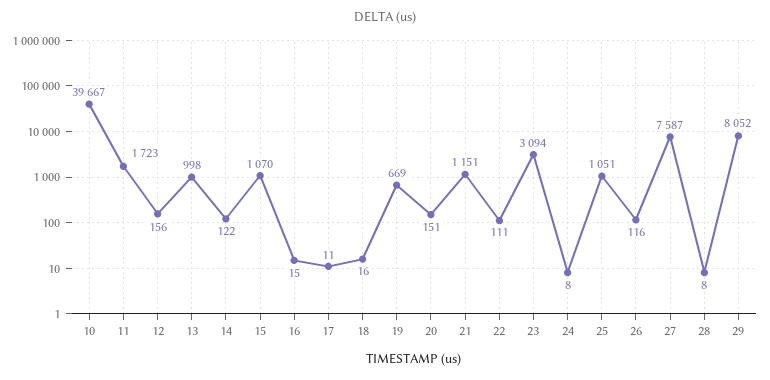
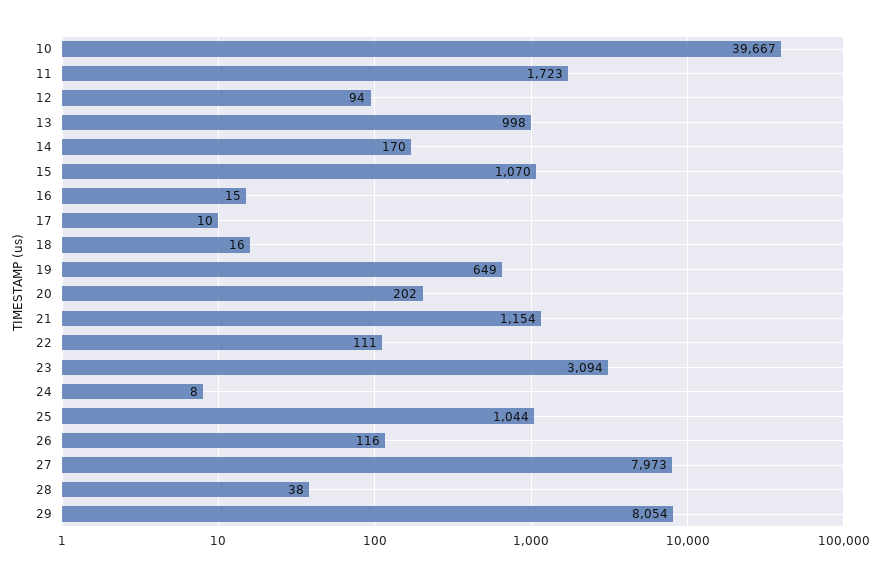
12: 156 -> 94
14: 122 -> 170
17: 11 -> 10
19: 669 -> 649
20: 151 -> 202
21: 1151 -> 1154
25: 1051 -> 1044
27: 7587 -> 7973
28: 8 -> 38
29: 8052 -> 8054

